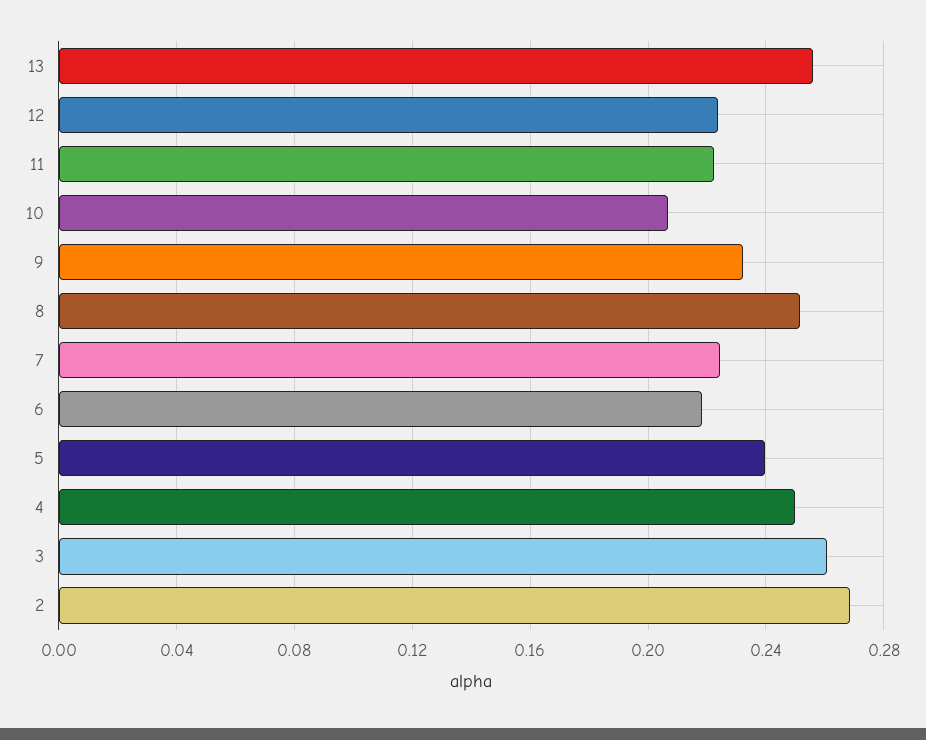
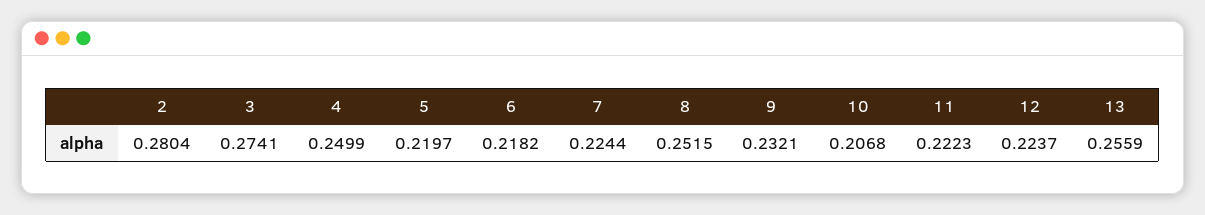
5: 0.24 -> 0.2197
3: 0.26 -> 0.2741
2: 0.27 -> 0.2804

